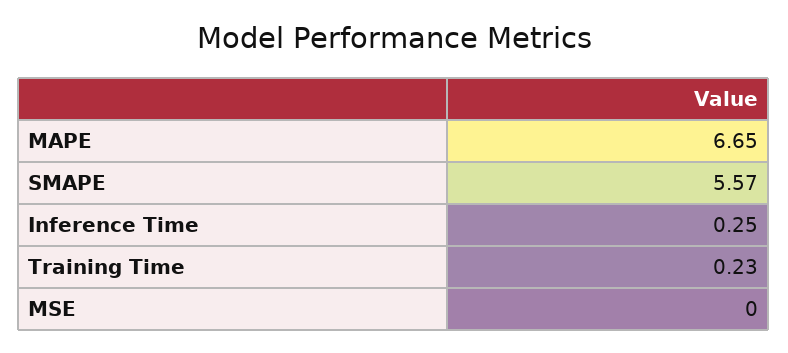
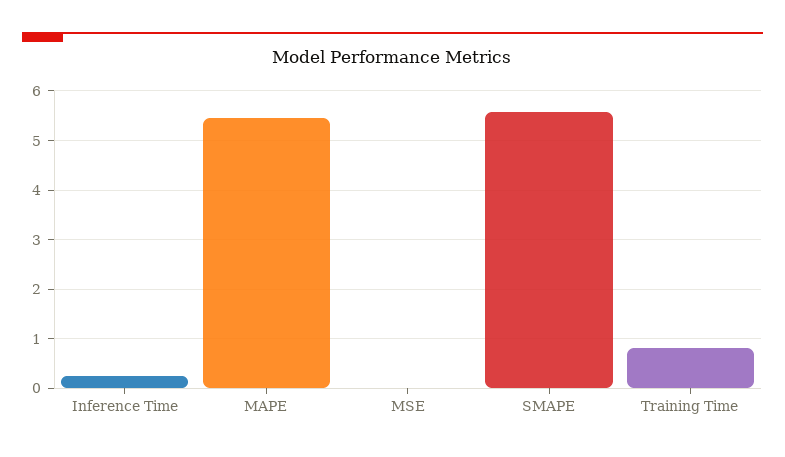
MAPE: 6.65 -> 5.4
Training Time: 0.23 -> 0.8

